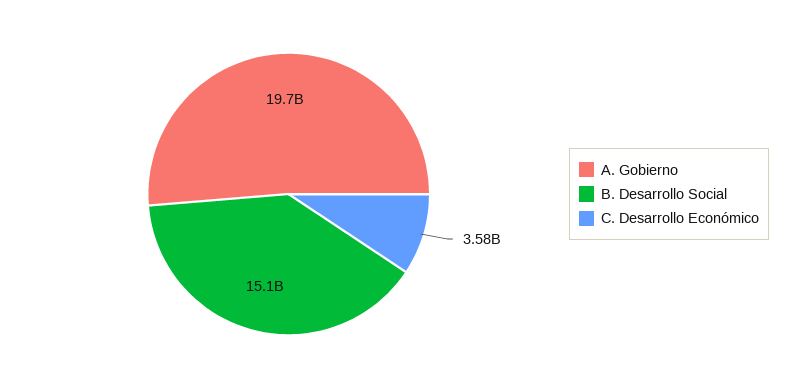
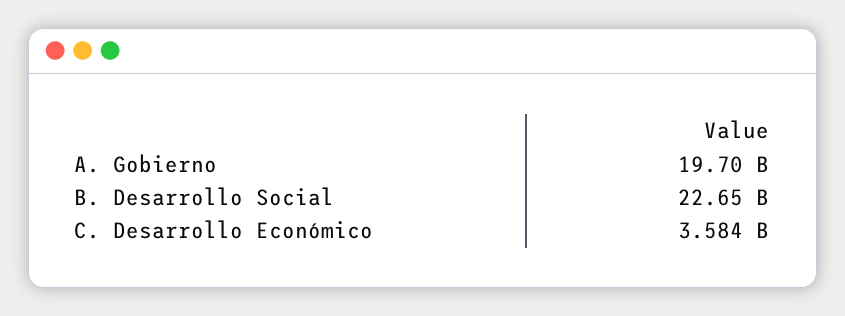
B. Desarrollo Social: 15100000000 -> 22650000000

